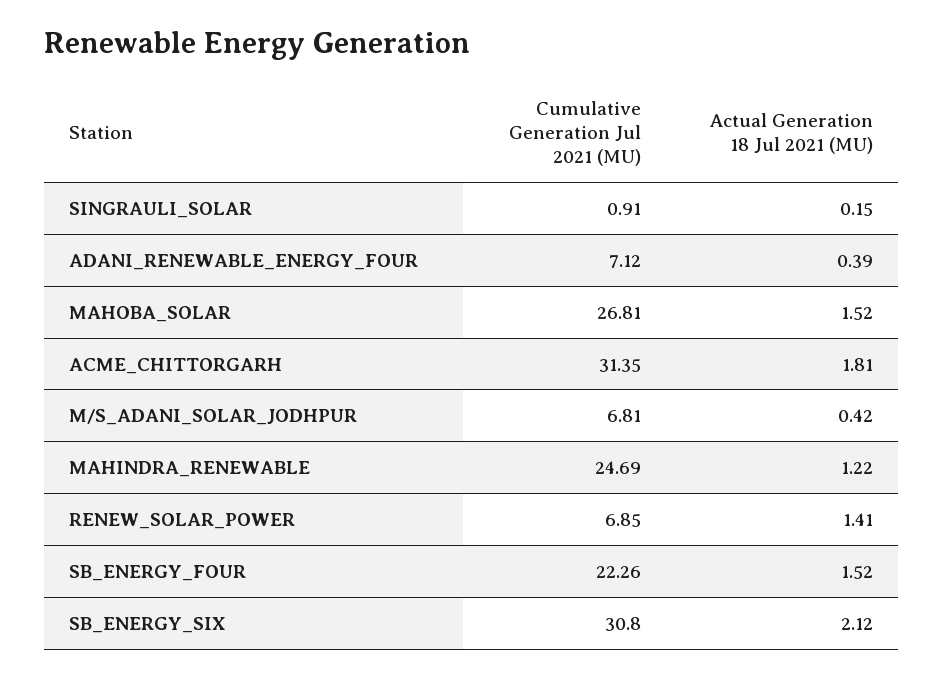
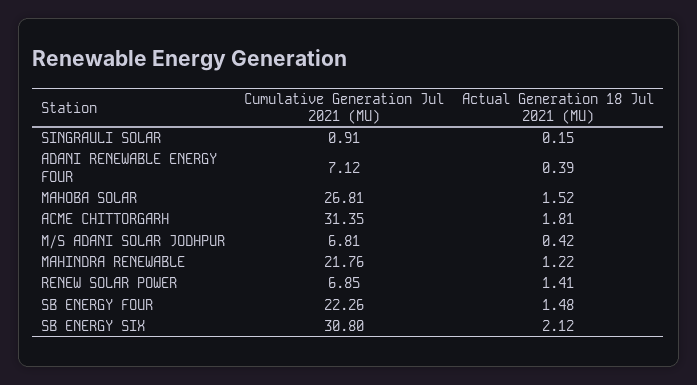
Cumulative Generation Jul 2021 (MU), MAHINDRA_RENEWABLE: 24.69 -> 21.76
Actual Generation 18 Jul 2021 (MU), SB_ENERGY_FOUR: 1.52 -> 1.48

